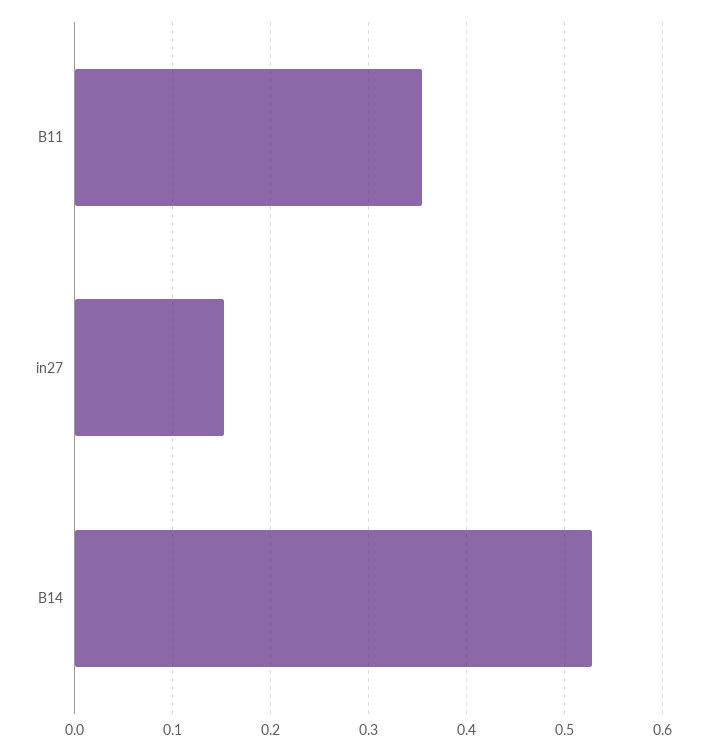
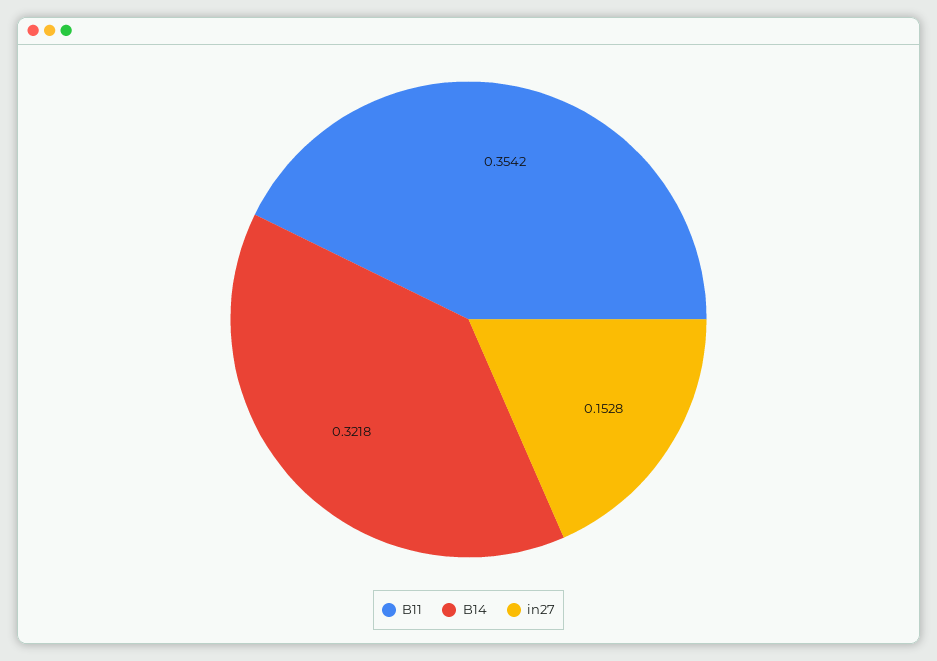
B14: 0.53 -> 0.3218

